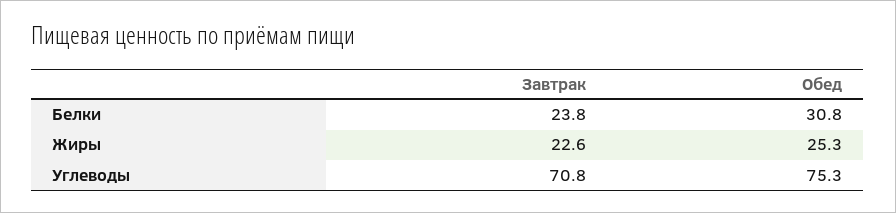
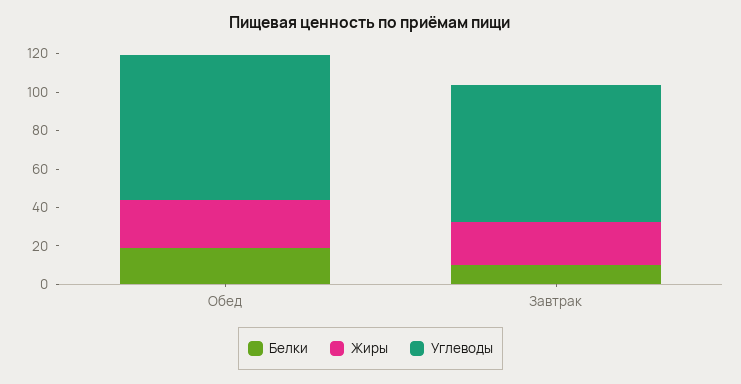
Белки, Завтрак: 23.8 -> 10
Белки, Обед: 30.8 -> 20

